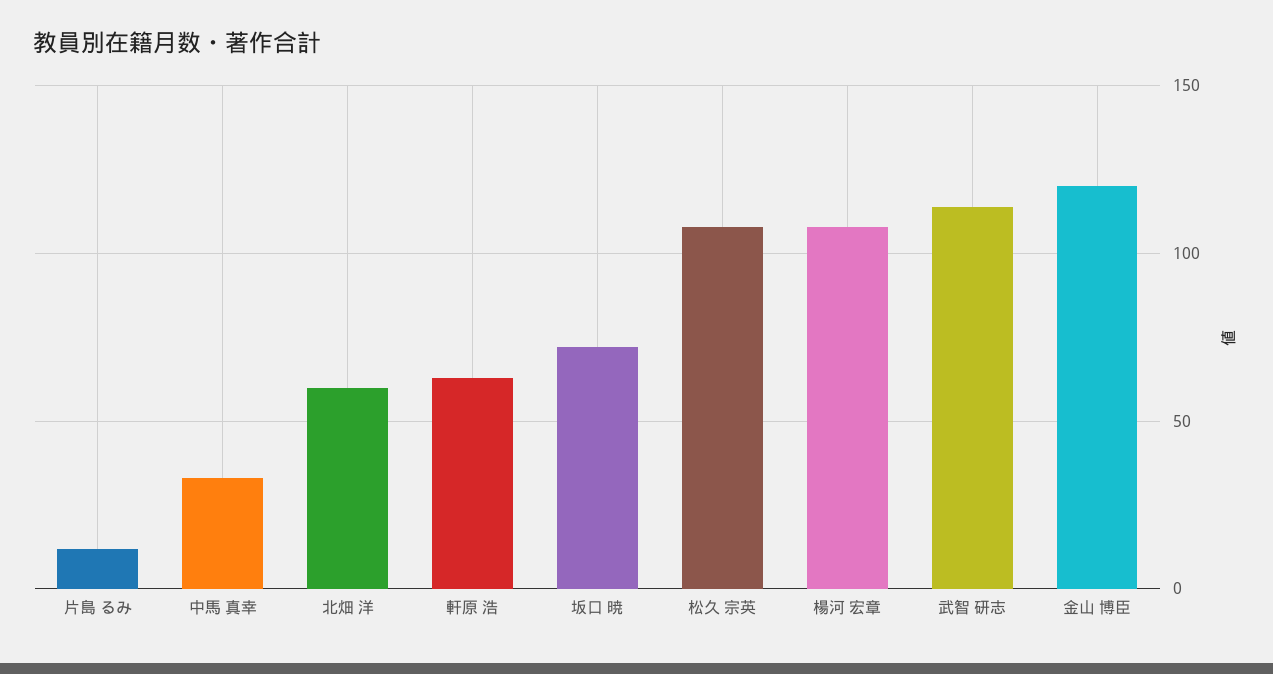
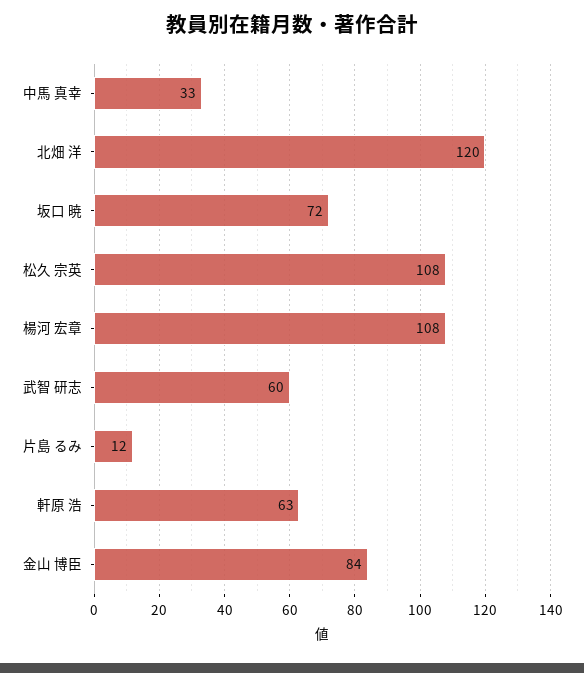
北畑 洋: 60 -> 120
武智 研志: 115 -> 60
金山 博臣: 120 -> 84

